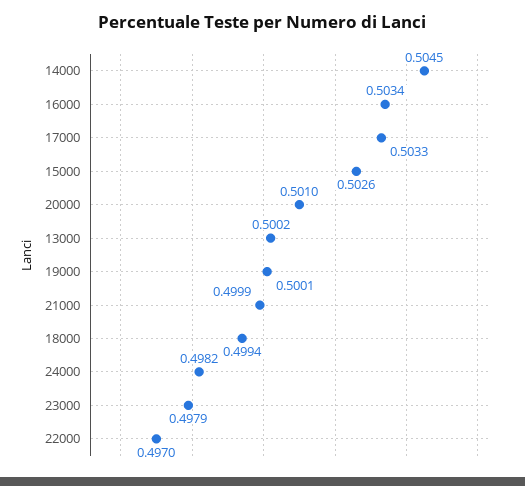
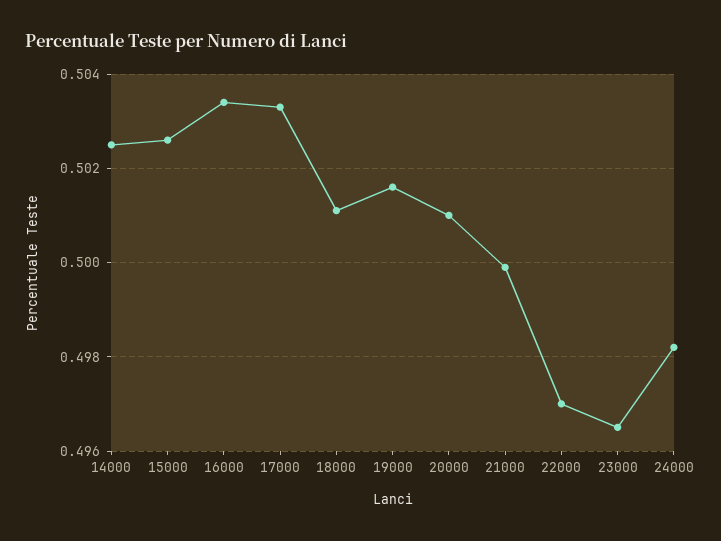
14000: 0.5045 -> 0.5025
13000: 0.5002 -> none
19000: 0.5001 -> 0.5015
18000: 0.4994 -> 0.501
23000: 0.4979 -> 0.4965

